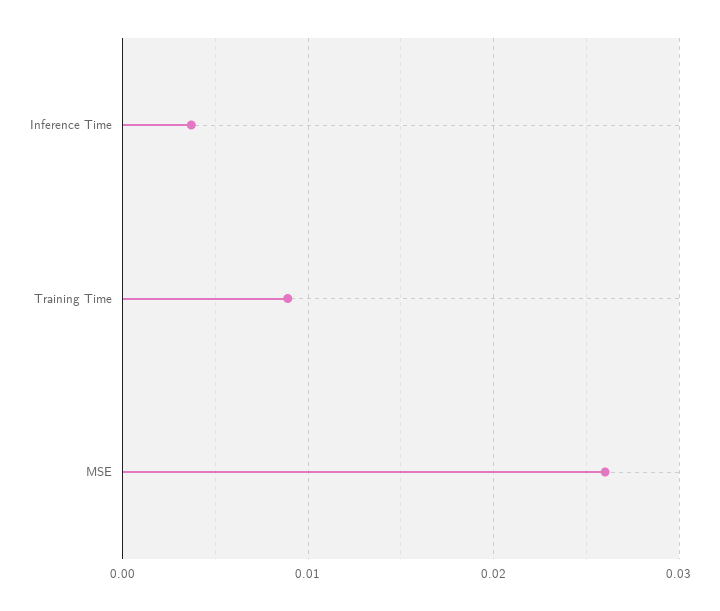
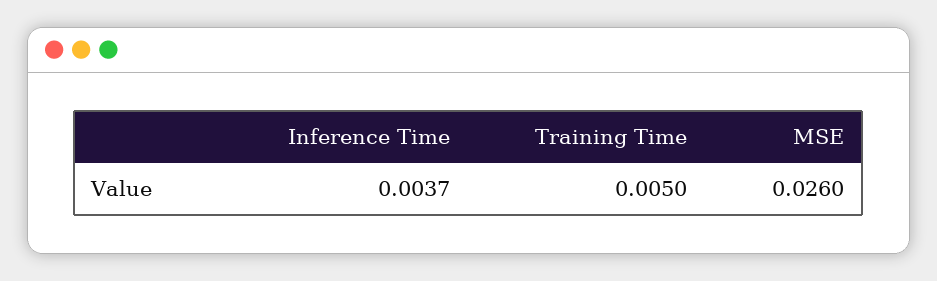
Training Time: 0.009 -> 0.005

